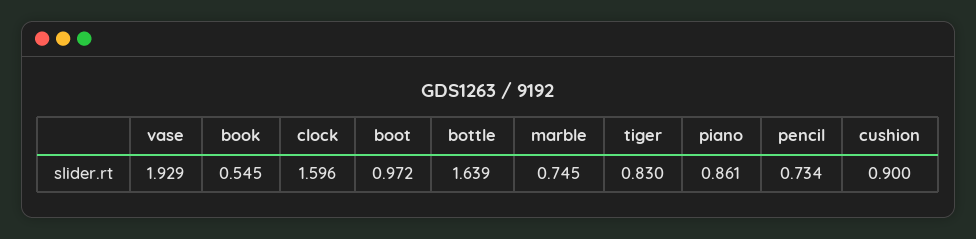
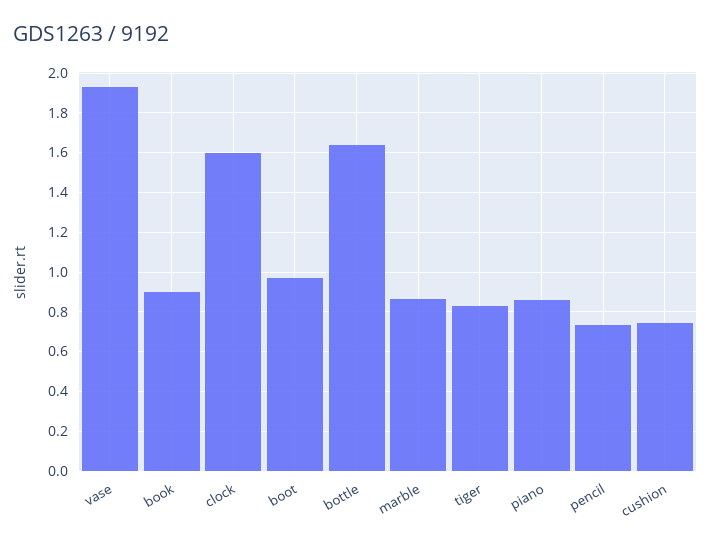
book: 0.545 -> 0.9
marble: 0.745 -> 0.85
cushion: 0.9 -> 0.75

